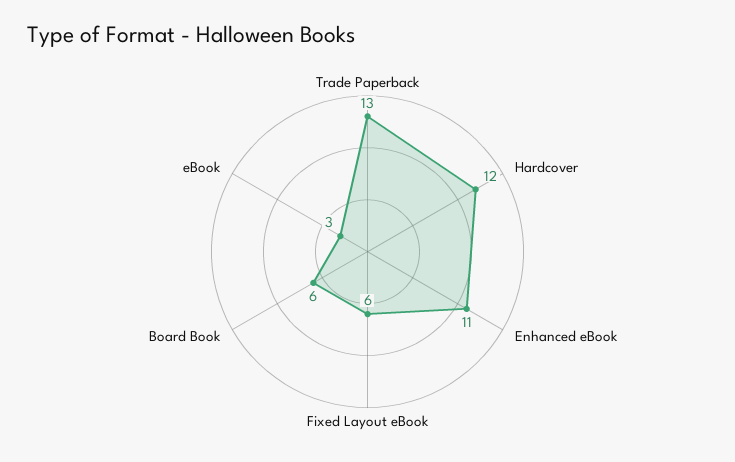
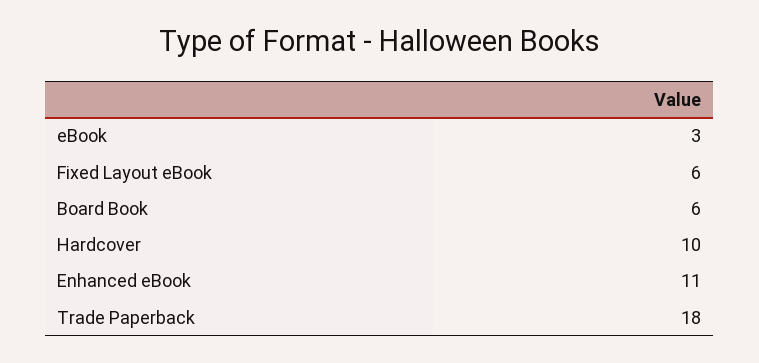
Trade Paperback: 13 -> 18
Hardcover: 12 -> 10

